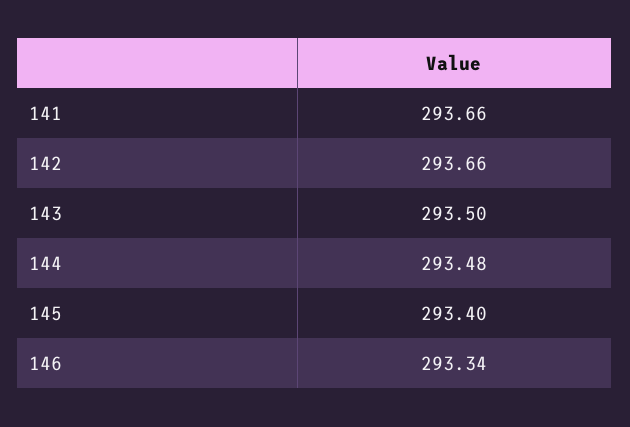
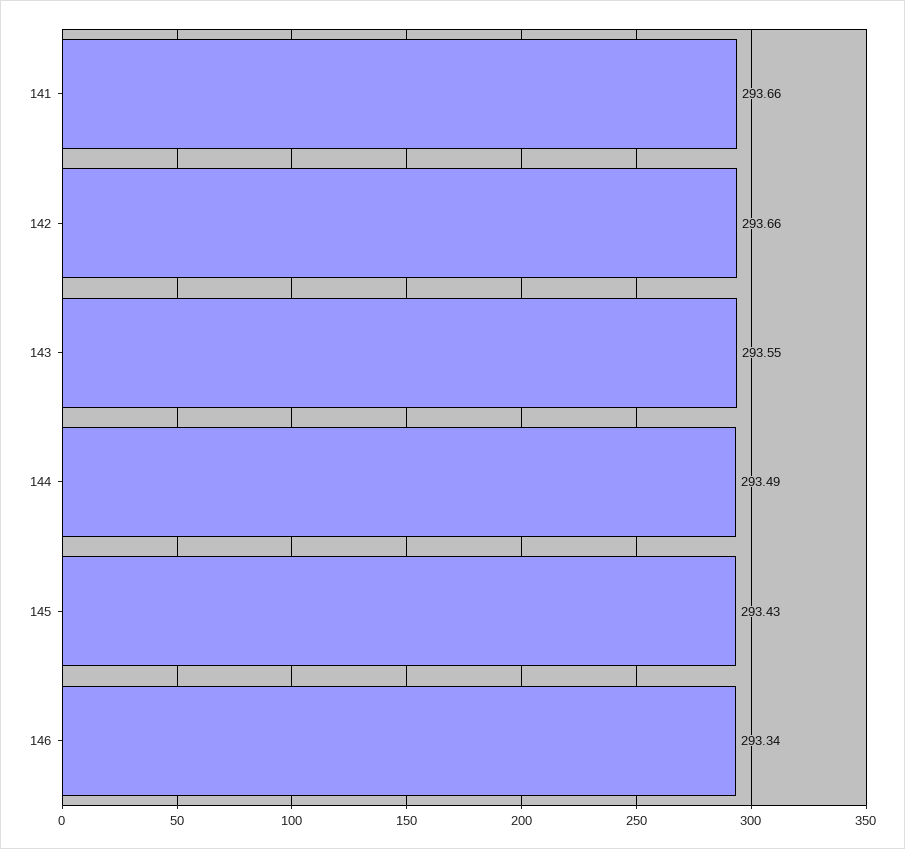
143: 293.5 -> 293.55
144: 293.48 -> 293.49
145: 293.4 -> 293.43

